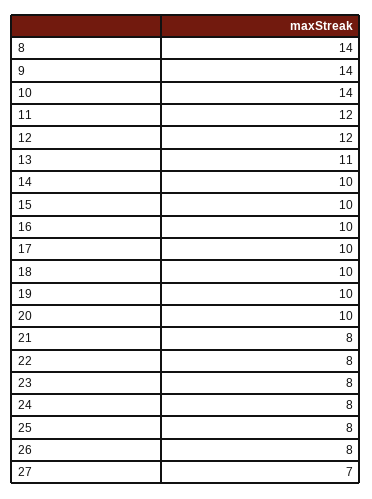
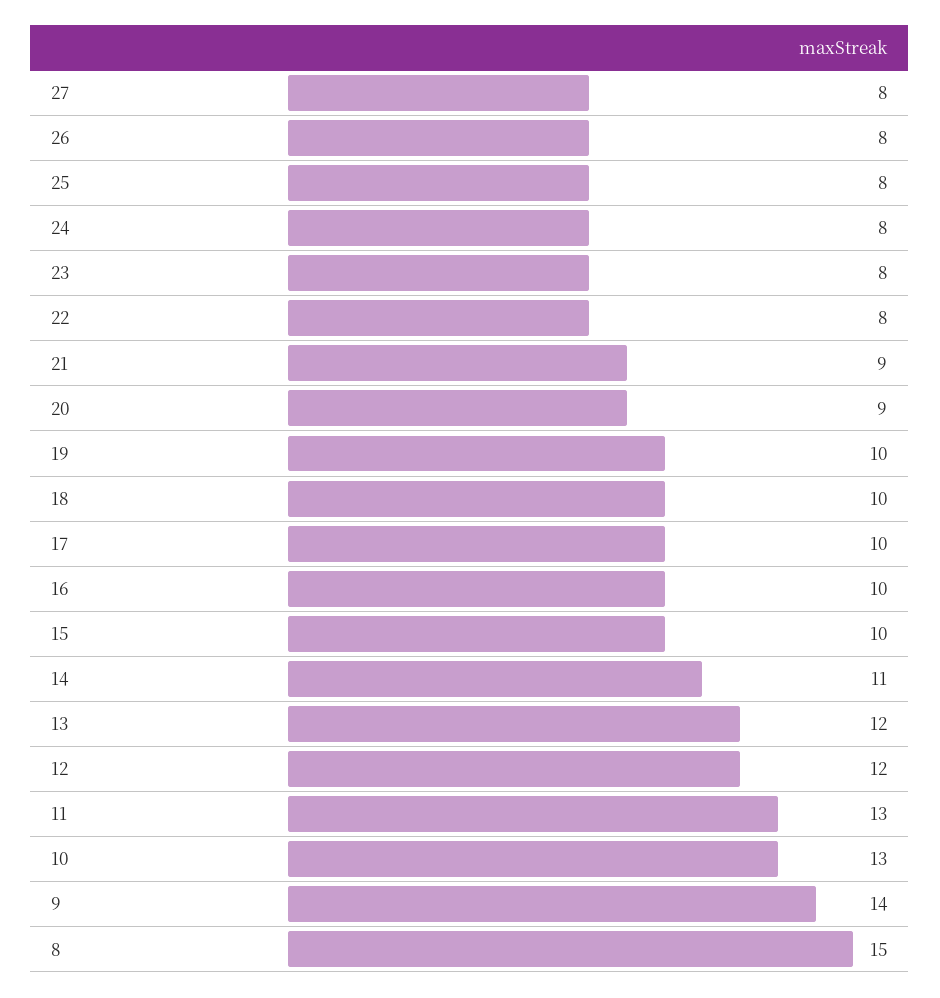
8: 14 -> 15
10: 14 -> 13
11: 12 -> 13
13: 11 -> 12
14: 10 -> 11
20: 10 -> 9
21: 8 -> 9
27: 7 -> 8

